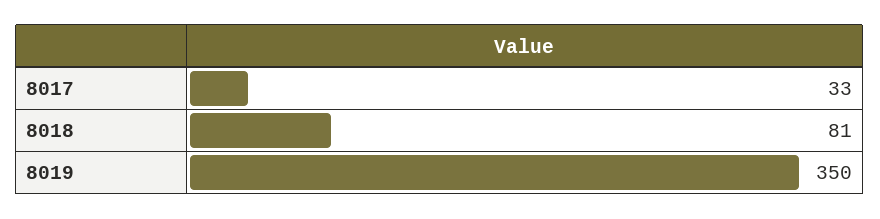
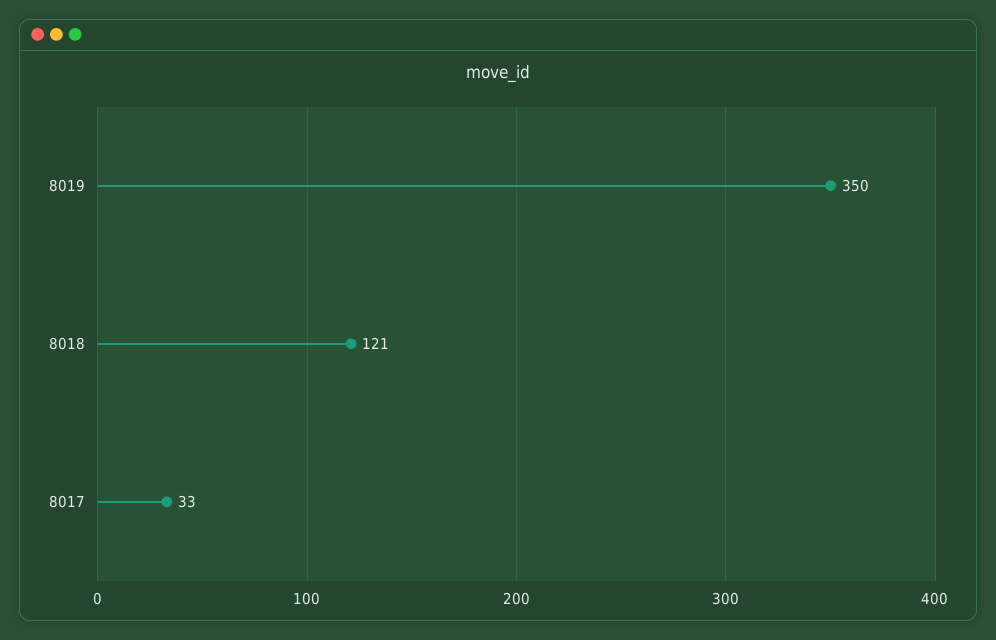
8018: 81 -> 121

